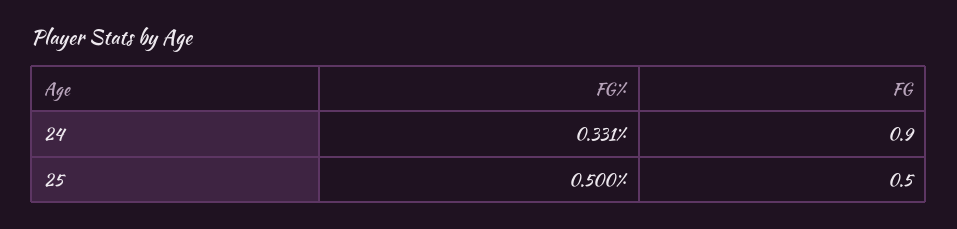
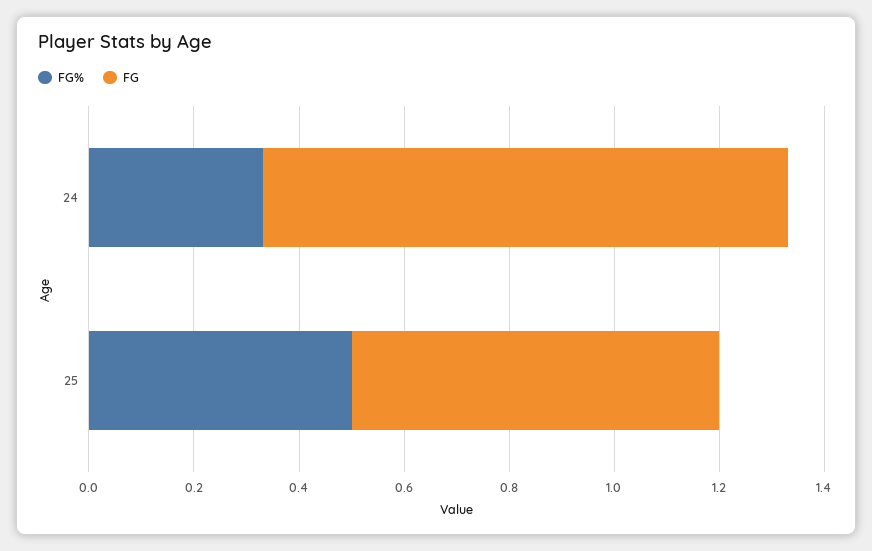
FG, 24: 0.9 -> 1
FG, 25: 0.5 -> 0.7

